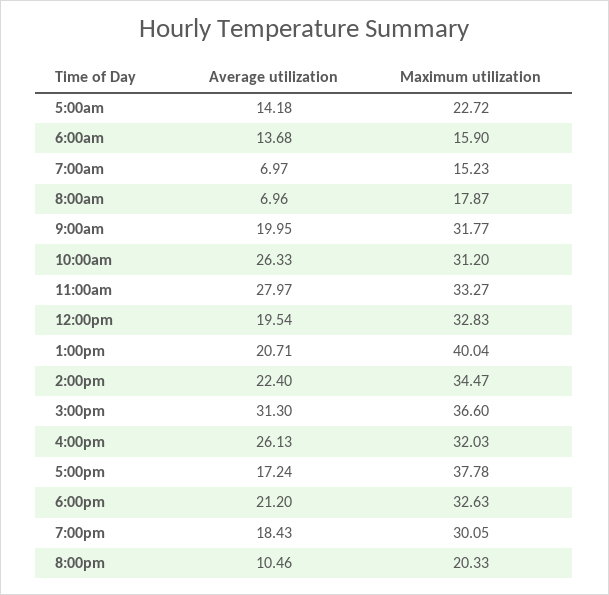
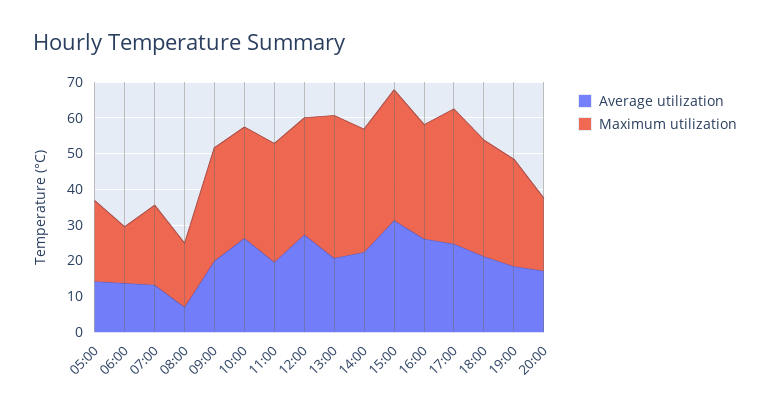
Average utilization, 7:00am: 6.97 -> 12.5
Maximum utilization, 7:00am: 15.23 -> 22.5
Average utilization, 11:00am: 27.97 -> 20
Average utilization, 12:00pm: 19.54 -> 27.5
Average utilization, 5:00pm: 17.24 -> 25
Average utilization, 8:00pm: 10.46 -> 17.5

